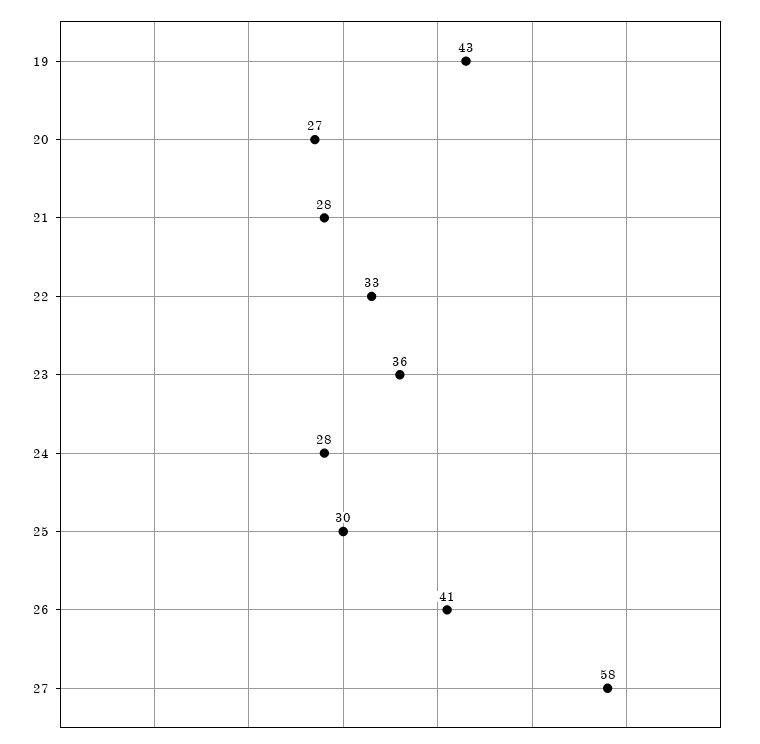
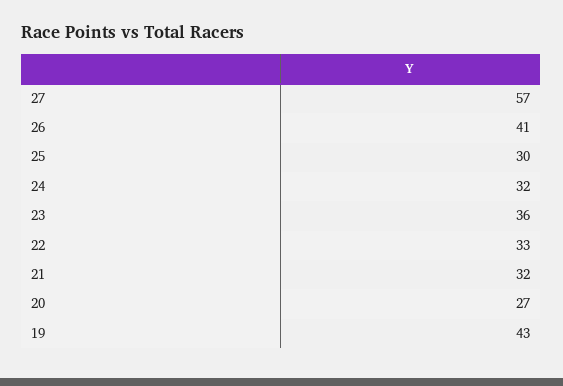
21: 28 -> 32
24: 28 -> 32
27: 58 -> 57

